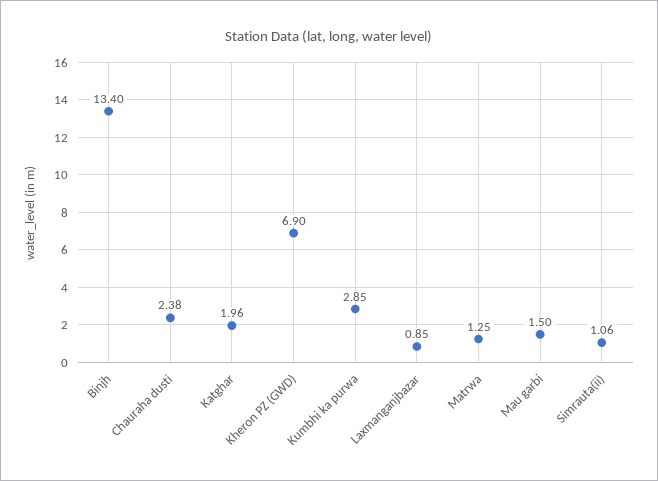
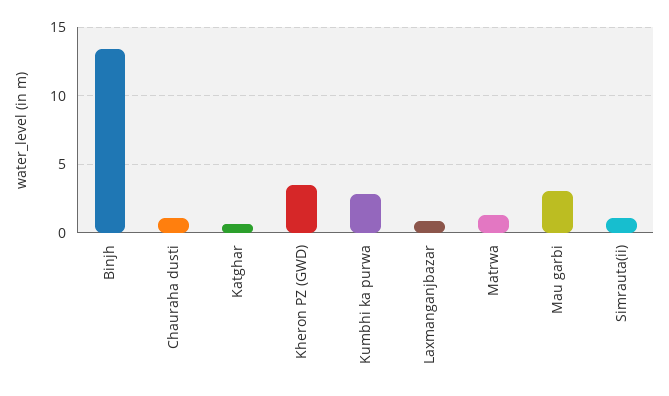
Chauraha dusti: 2.38 -> 1
Katghar: 1.96 -> 0.5
Kheron PZ (GWD): 6.9 -> 3.5
Mau garbi: 1.5 -> 3

